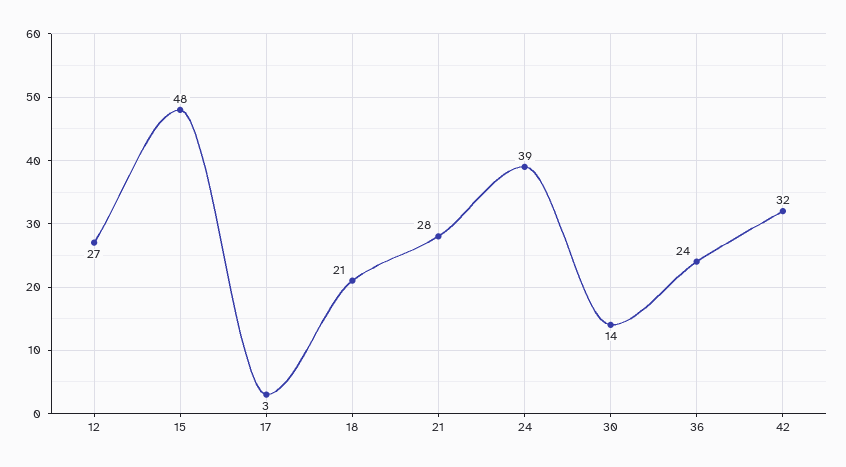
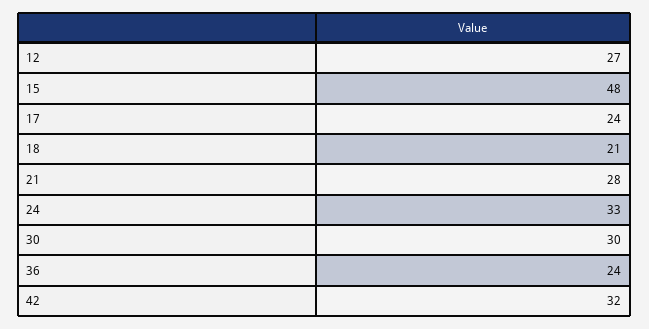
17: 3 -> 24
24: 39 -> 33
30: 14 -> 30

